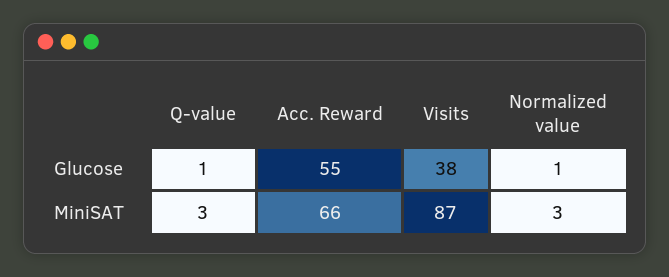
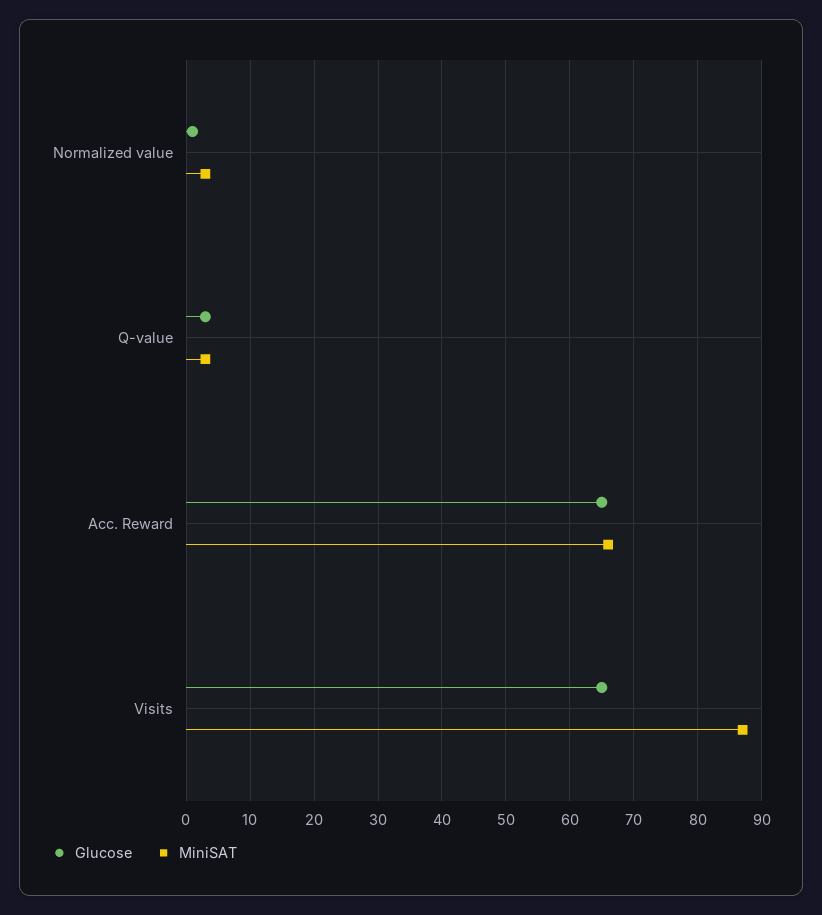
Glucose, Q-value: 1 -> 3
Glucose, Acc. Reward: 55 -> 65
Glucose, Visits: 38 -> 65

